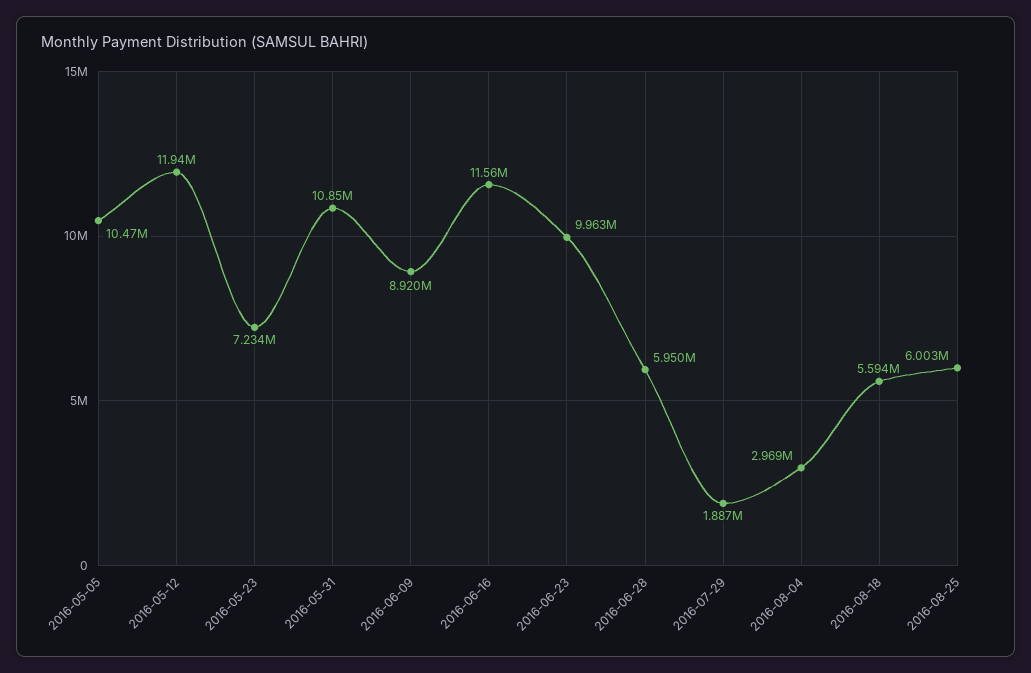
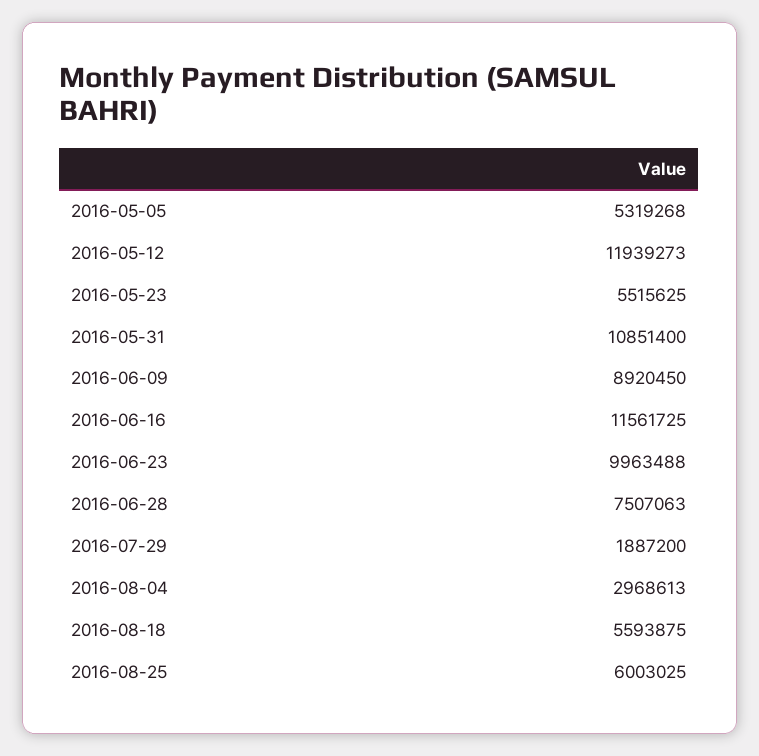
2016-05-05: 10470000 -> 5319268
2016-05-23: 7234000 -> 5515625
2016-06-28: 5950000 -> 7507063

